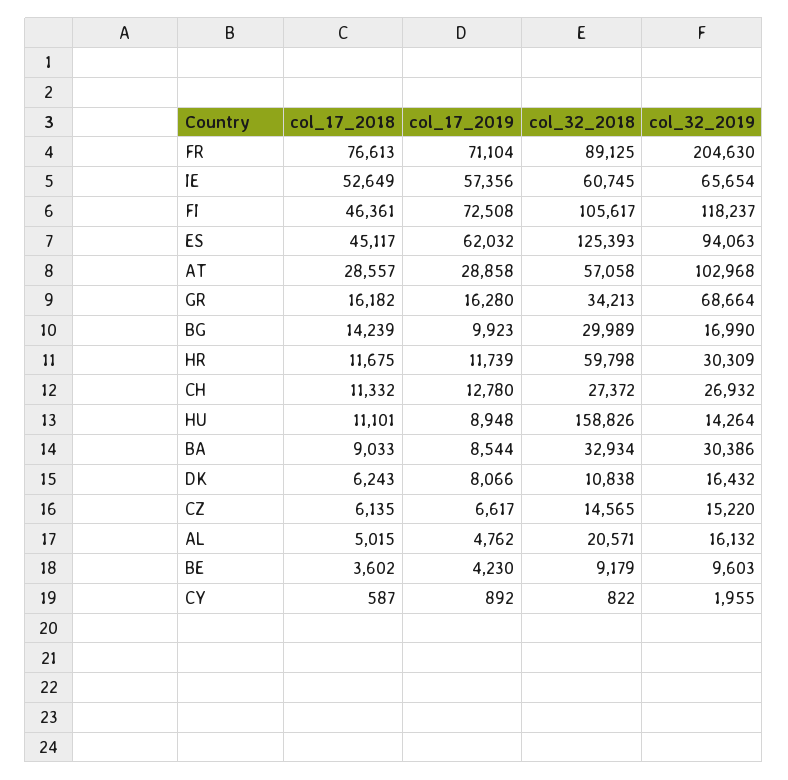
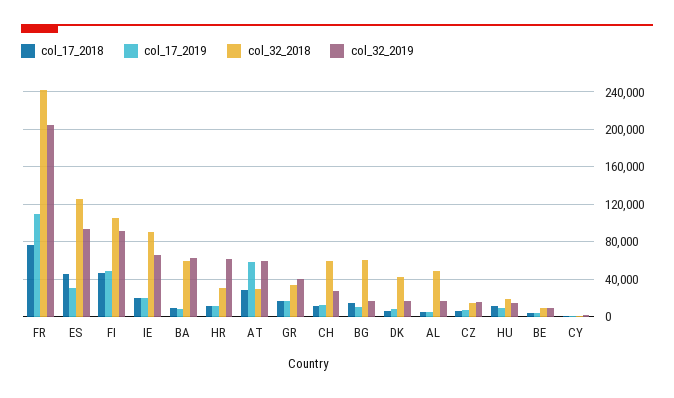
col_17_2019, FR: 71104 -> 110000
col_32_2018, FR: 89125 -> 240000
col_17_2018, IE: 52649 -> 20000
col_17_2019, IE: 57356 -> 20000
col_32_2018, IE: 60745 -> 90000
col_17_2019, FI: 72508 -> 50000
col_32_2019, FI: 118237 -> 90000
col_17_2019, ES: 62032 -> 30000
col_17_2019, AT: 28858 -> 60000
col_32_2018, AT: 57058 -> 30000
col_32_2019, AT: 102968 -> 60000
col_32_2019, GR: 68664 -> 40000
col_32_2018, BG: 29989 -> 60000
col_32_2018, HR: 59798 -> 30000
col_32_2019, HR: 30309 -> 60000
col_32_2018, CH: 27372 -> 60000
col_32_2018, HU: 158826 -> 20000
col_32_2018, BA: 32934 -> 60000
col_32_2019, BA: 30386 -> 60000
col_32_2018, DK: 10838 -> 40000
col_32_2018, AL: 20571 -> 50000

